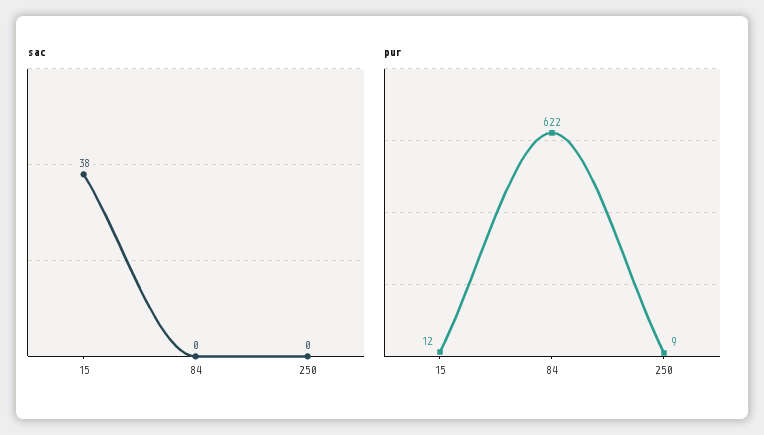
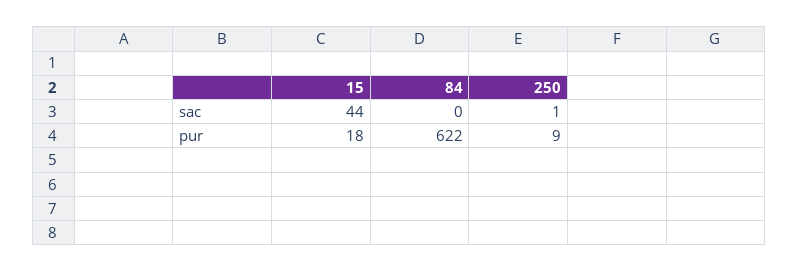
sac, 15: 38 -> 44
sac, 250: 0 -> 1
pur, 15: 12 -> 18

